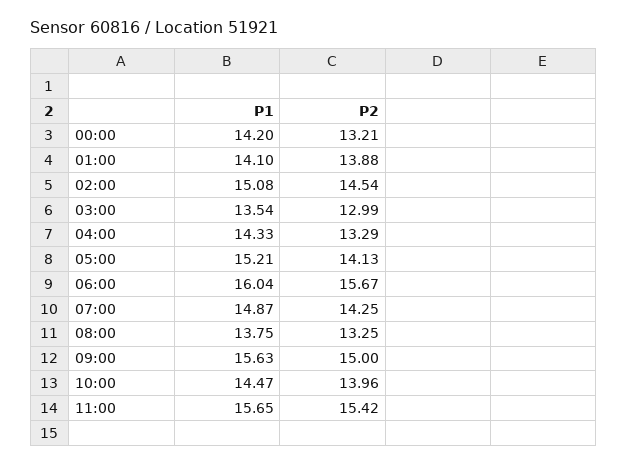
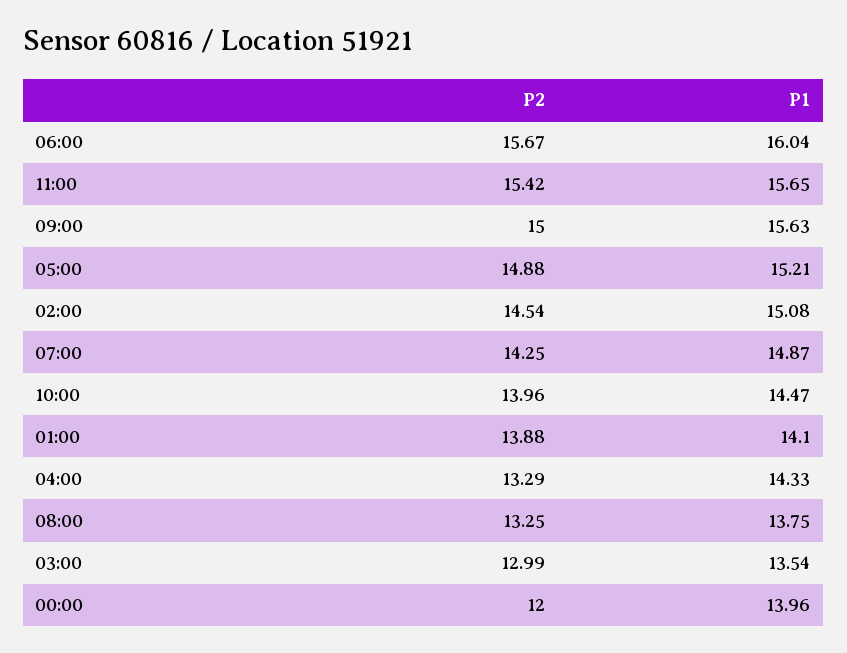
P1, 00:00: 14.2 -> 13.96
P2, 00:00: 13.21 -> 12
P2, 05:00: 14.13 -> 14.88

